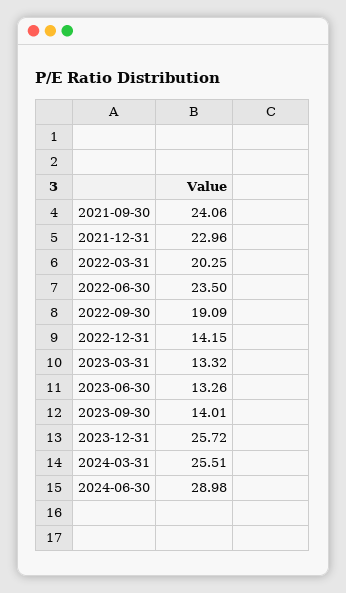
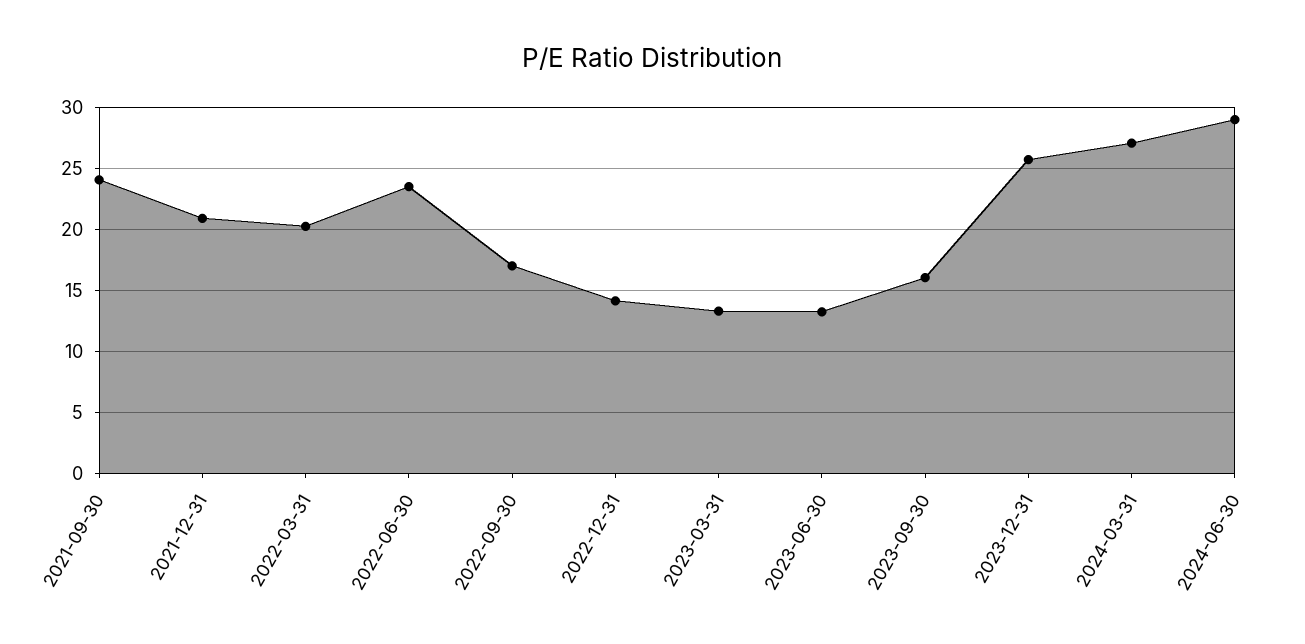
2021-12-31: 22.96 -> 21
2022-09-30: 19.09 -> 17
2023-09-30: 14.01 -> 16
2024-03-31: 25.51 -> 27

